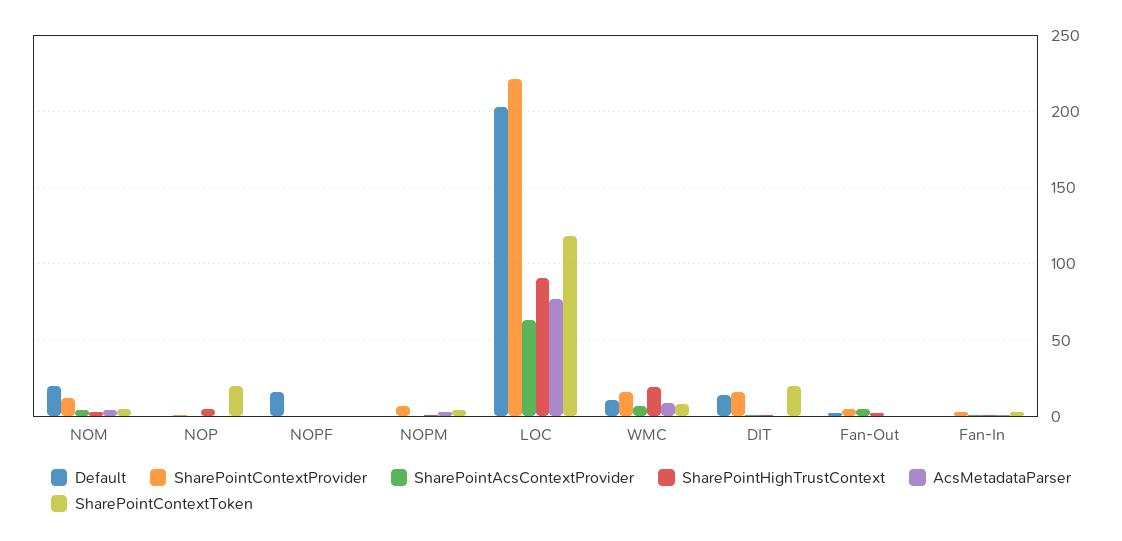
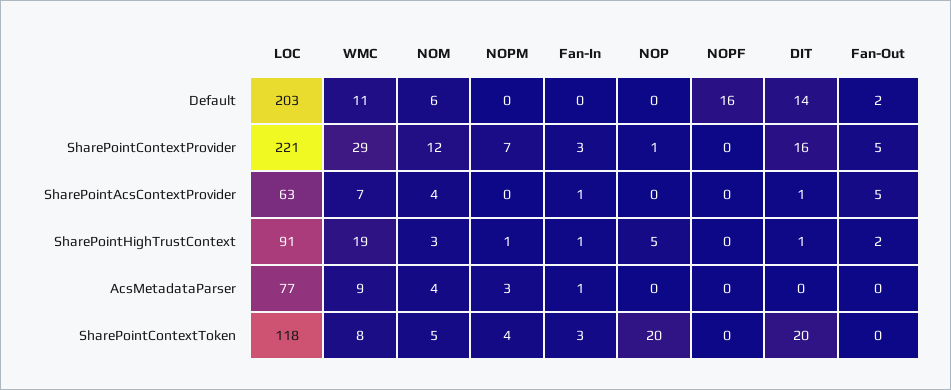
Default, NOM: 20 -> 6
SharePointContextProvider, WMC: 15 -> 29

